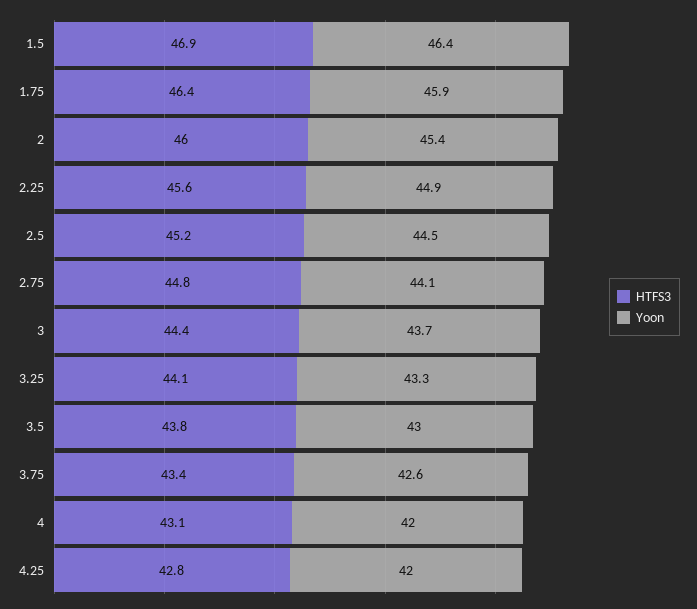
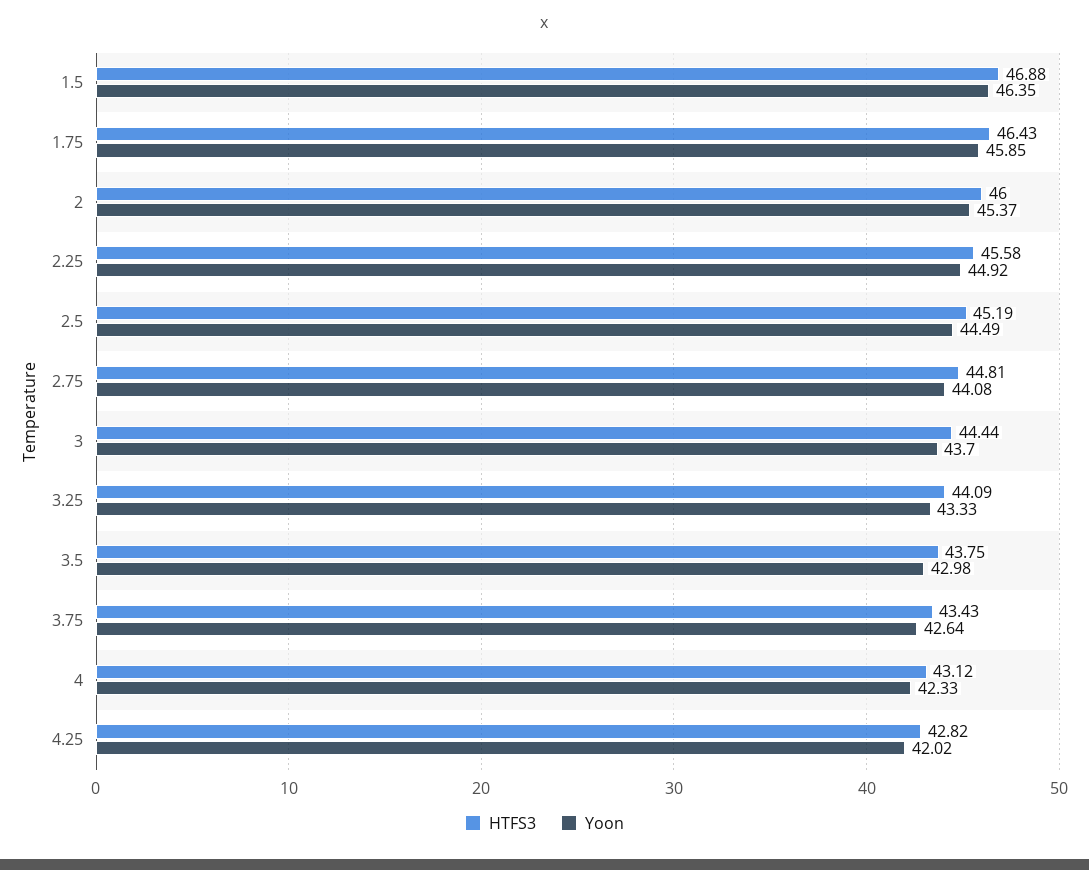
Yoon, 4: 42 -> 42.33

